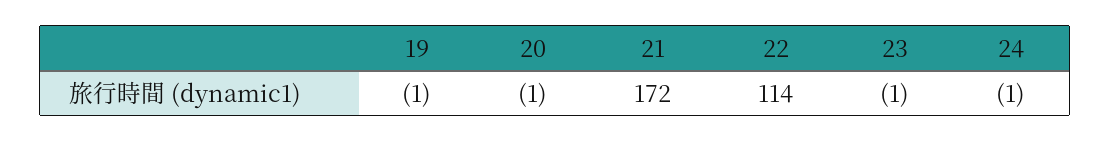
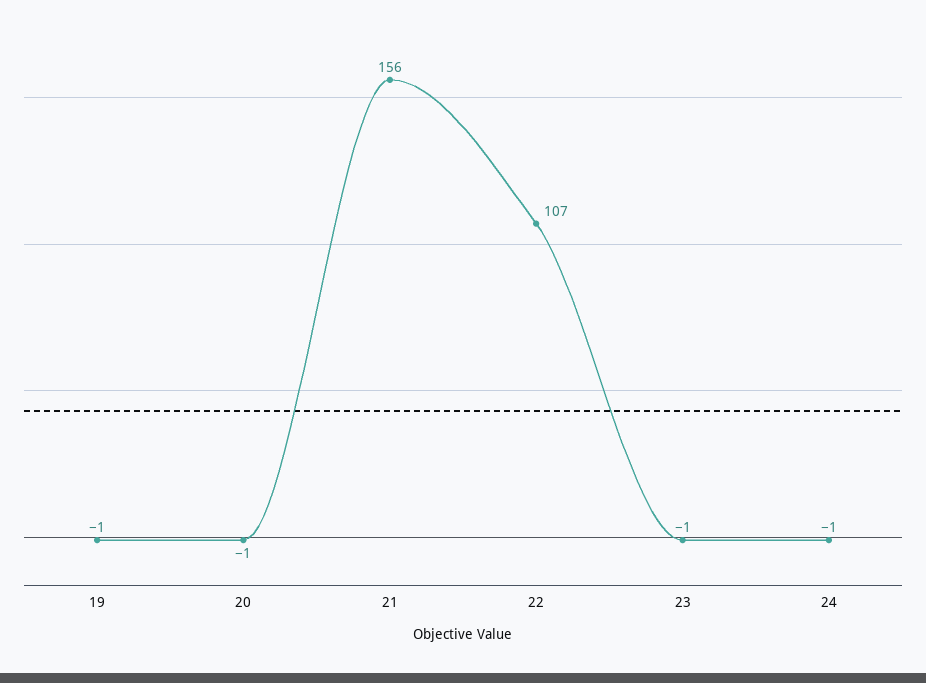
21: 172 -> 156
22: 114 -> 107

